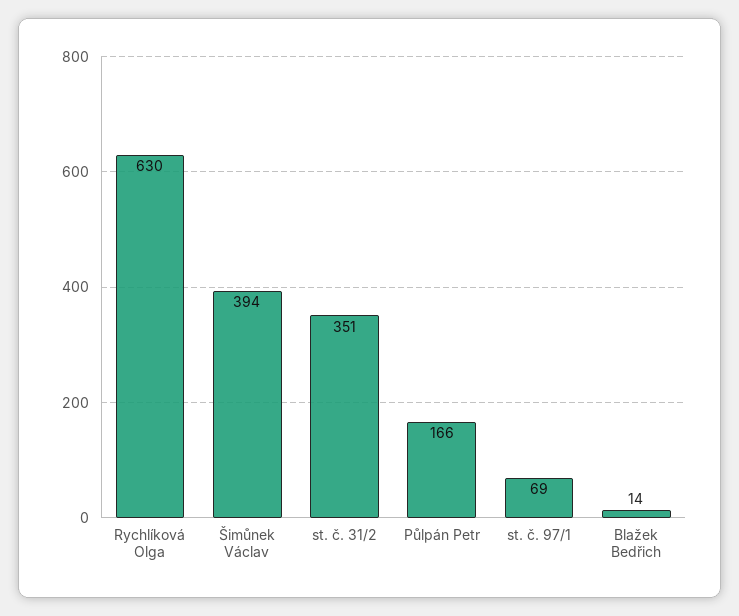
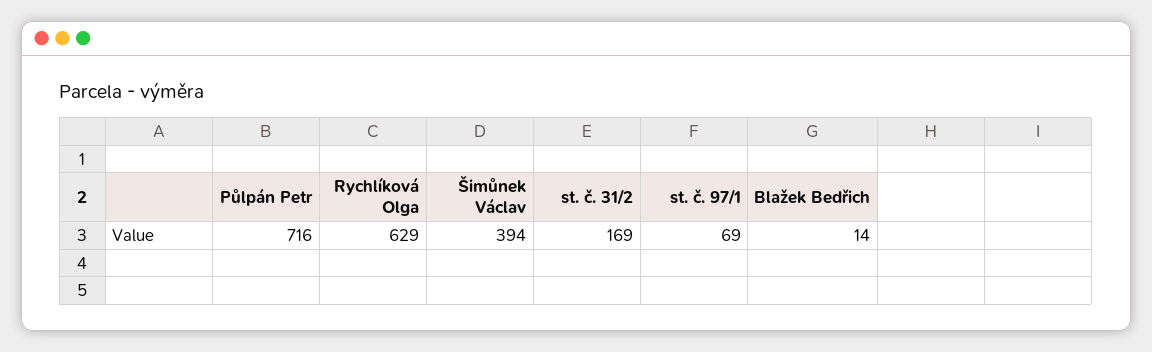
Rychlíková Olga: 630 -> 629
st. č. 31/2: 351 -> 169
Půlpán Petr: 166 -> 716

